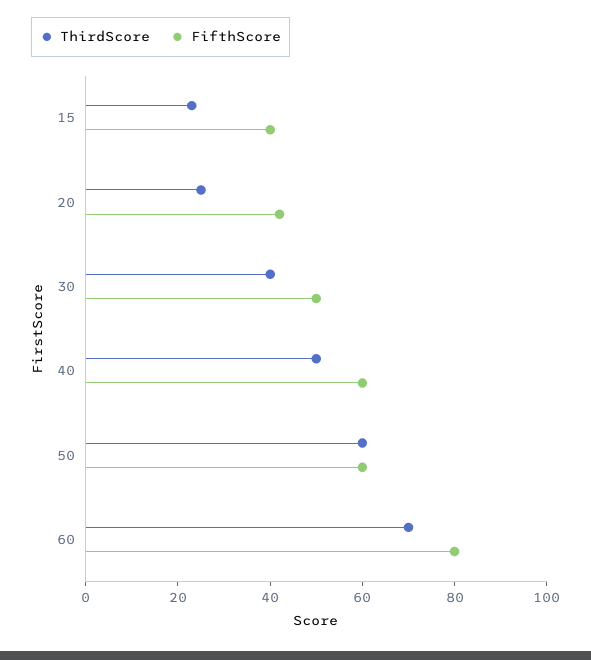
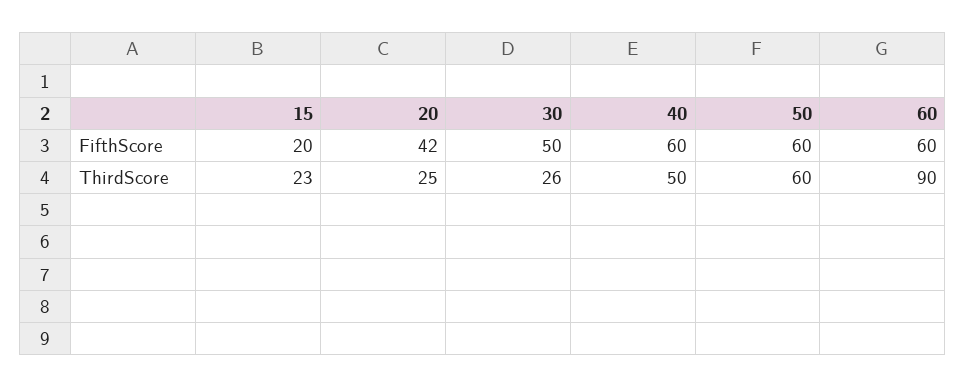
FifthScore, 15: 40 -> 20
ThirdScore, 30: 40 -> 26
ThirdScore, 60: 70 -> 90
FifthScore, 60: 80 -> 60

